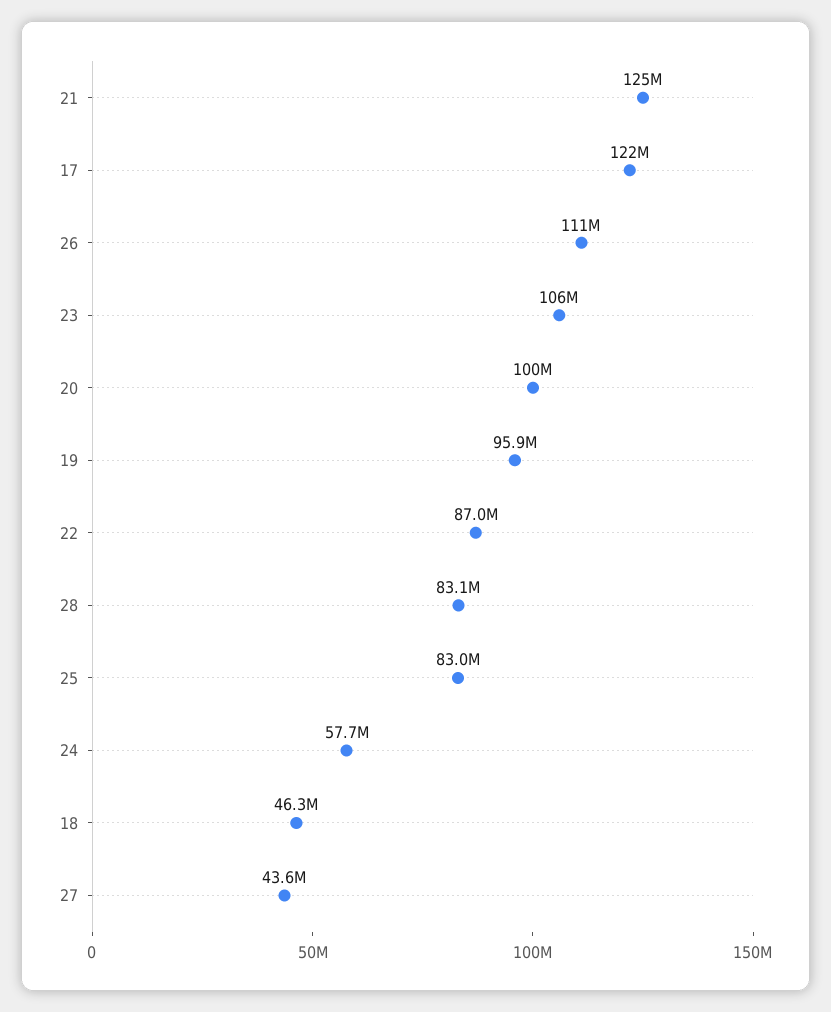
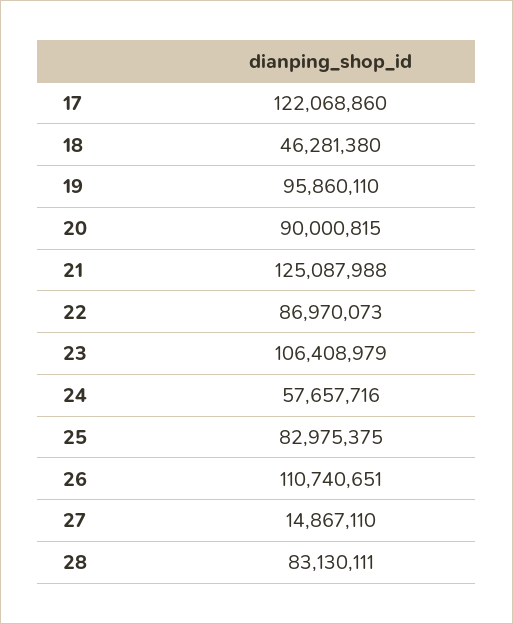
20: 100000000 -> 90000815
27: 43600000 -> 14867110

